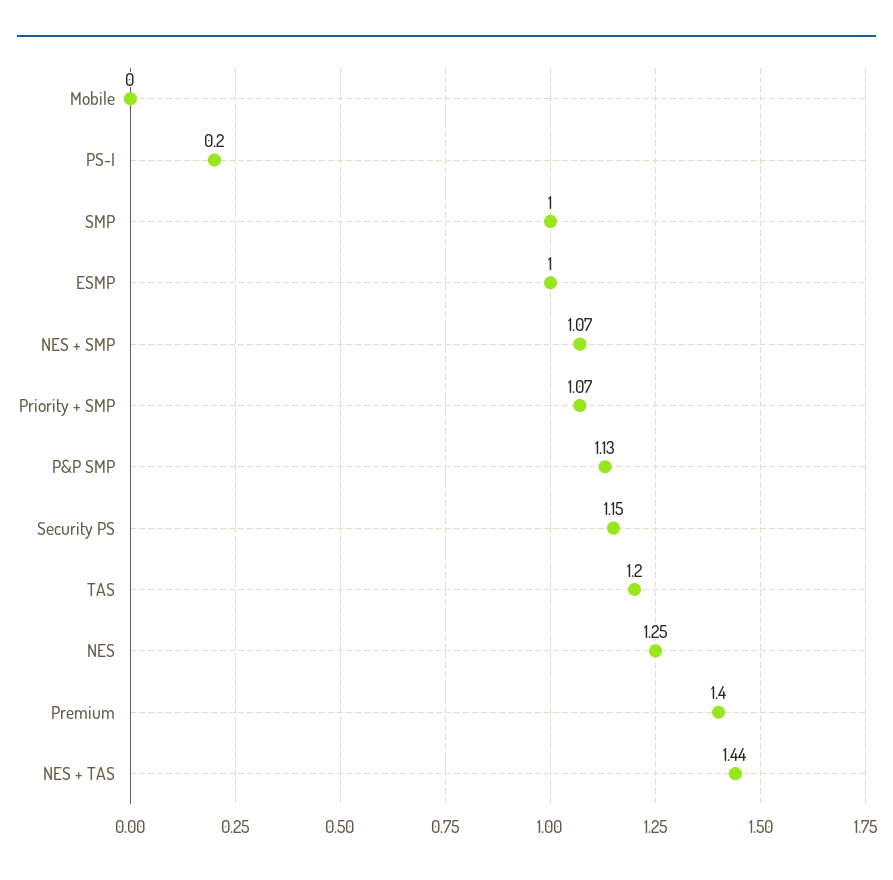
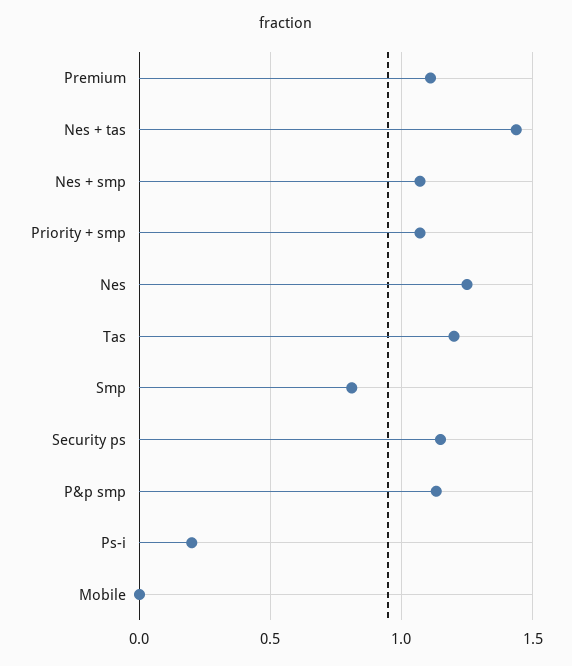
SMP: 1 -> 0.8
ESMP: 1 -> none
Premium: 1.4 -> 1.1

